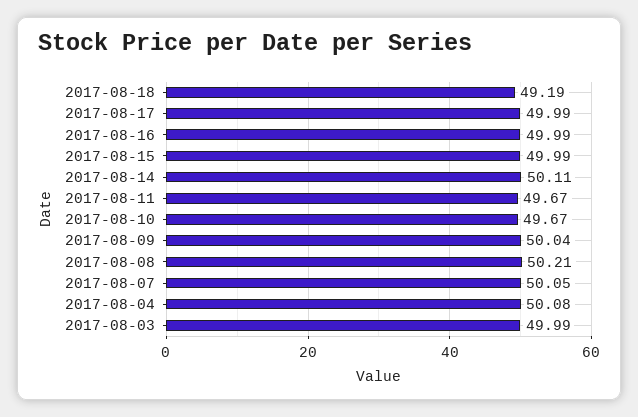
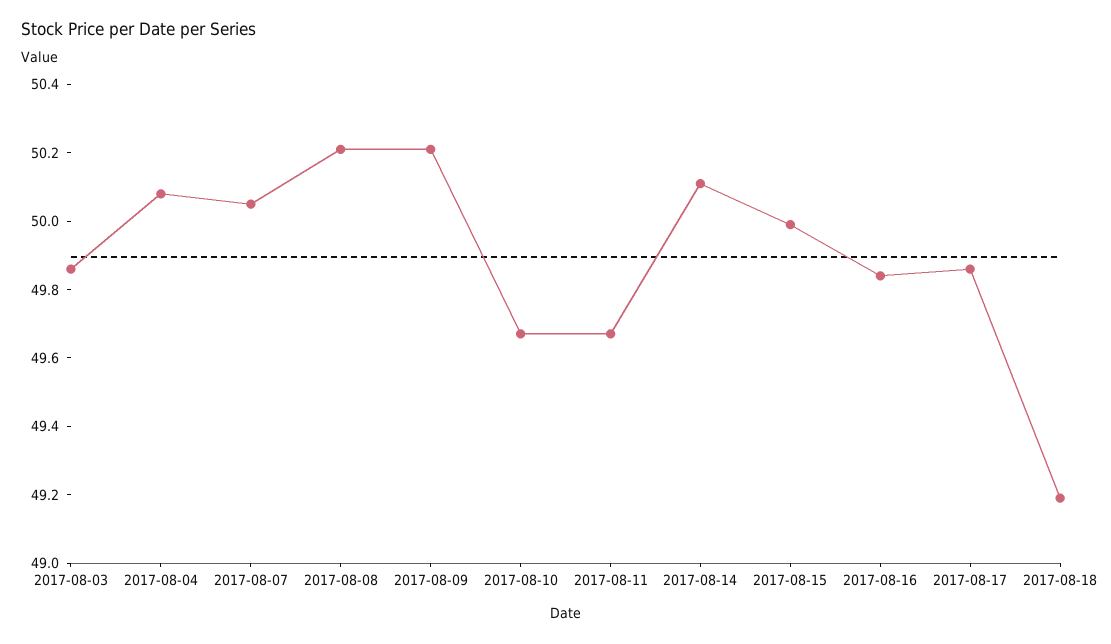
2017-08-17: 49.99 -> 49.85
2017-08-16: 49.99 -> 49.85
2017-08-09: 50.04 -> 50.2
2017-08-03: 49.99 -> 49.85

